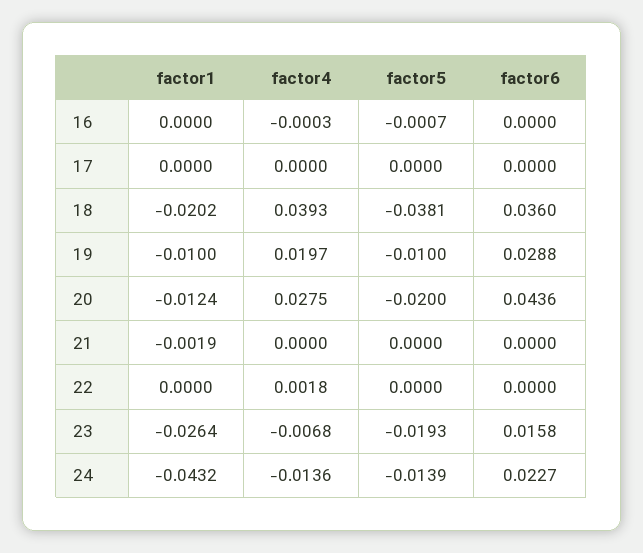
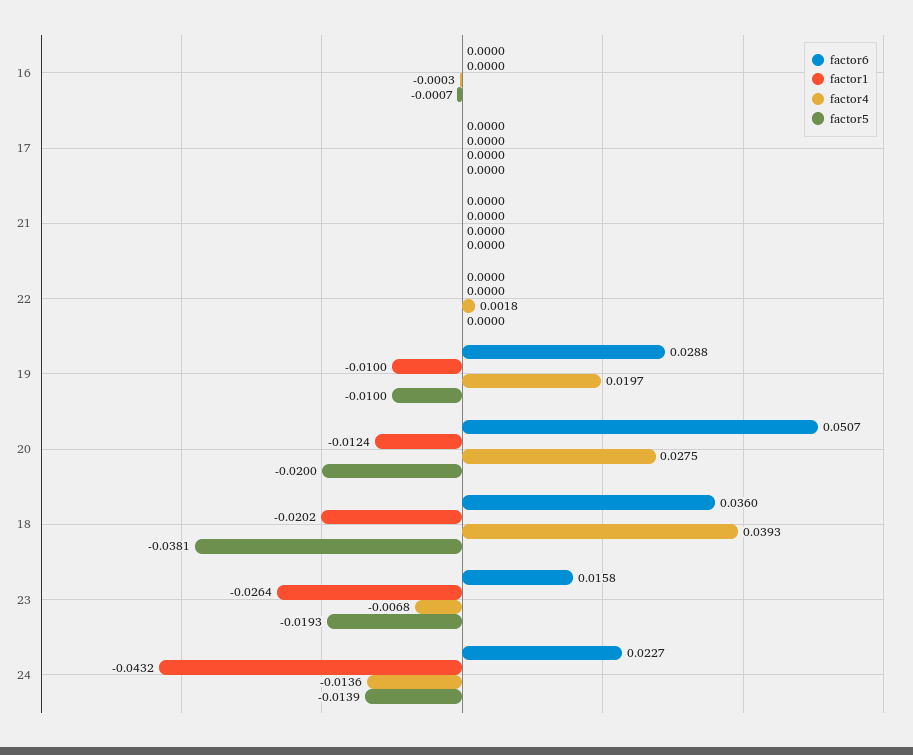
factor6, 20: 0.0436 -> 0.0507
factor1, 21: -0.0019 -> 0

